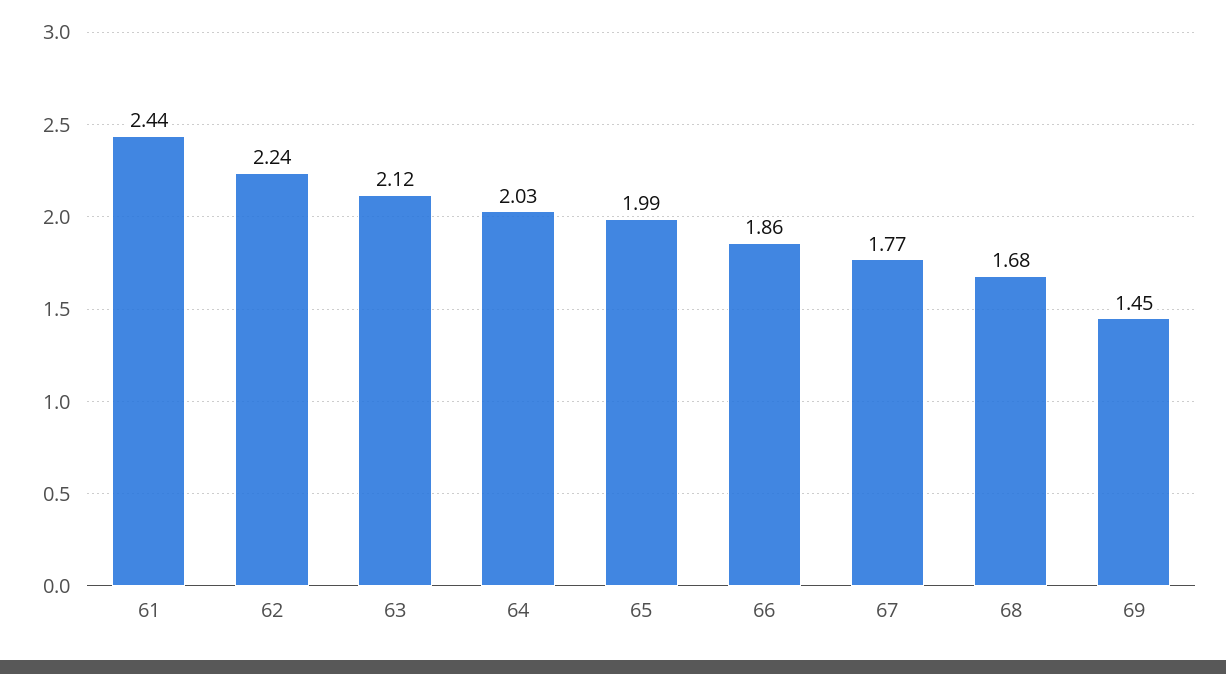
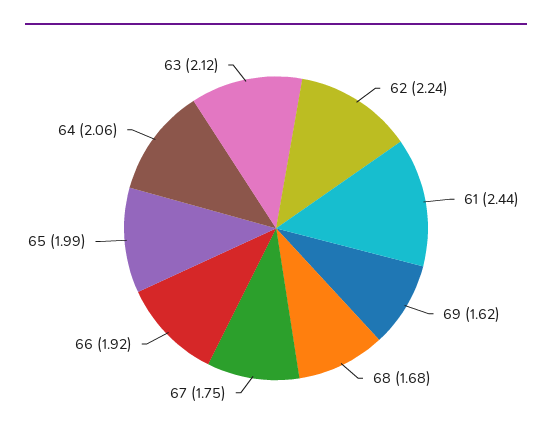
64: 2.03 -> 2.06
66: 1.86 -> 1.92
67: 1.77 -> 1.75
69: 1.45 -> 1.62

